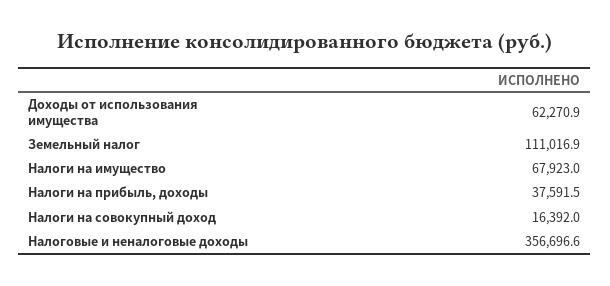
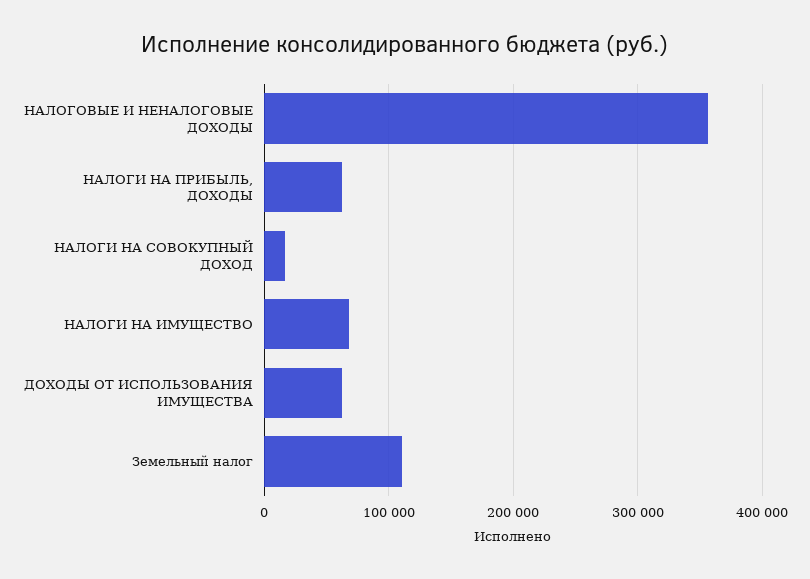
Налоги на прибыль, доходы: 37591.5 -> 60000

